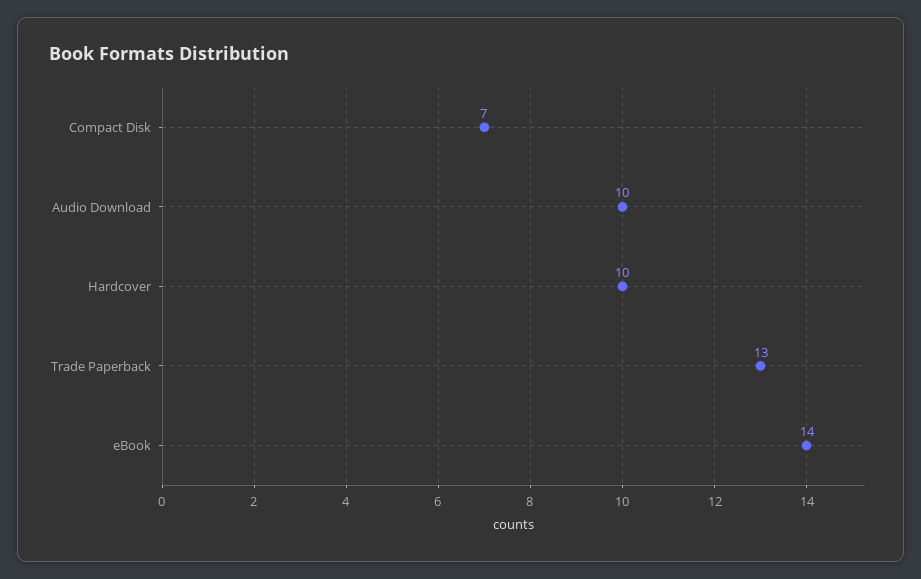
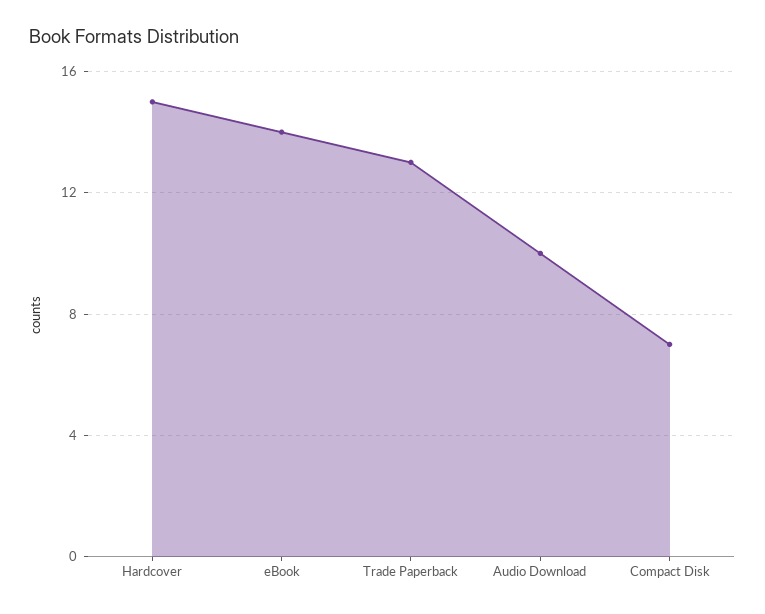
Hardcover: 10 -> 15

